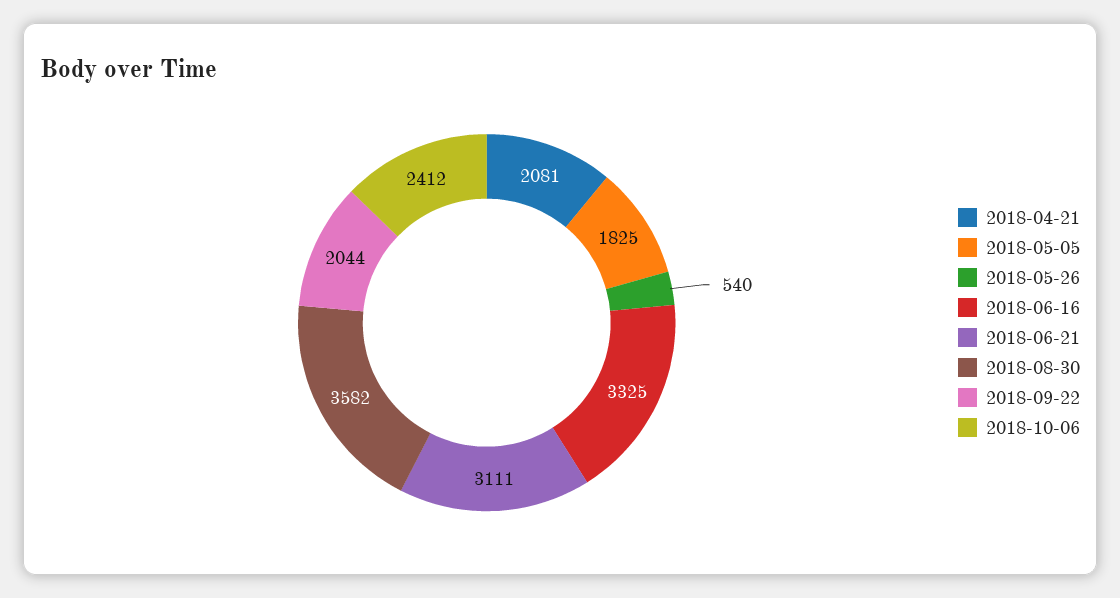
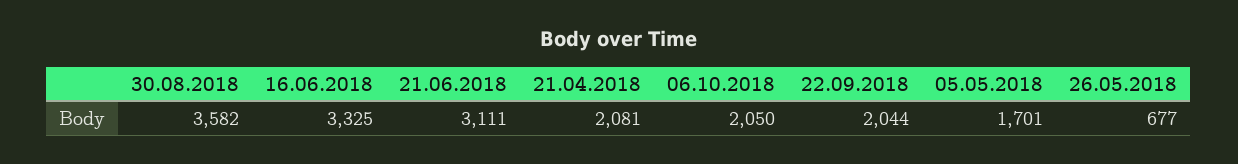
2018-05-05: 1825 -> 1701
2018-05-26: 540 -> 677
2018-10-06: 2412 -> 2050

